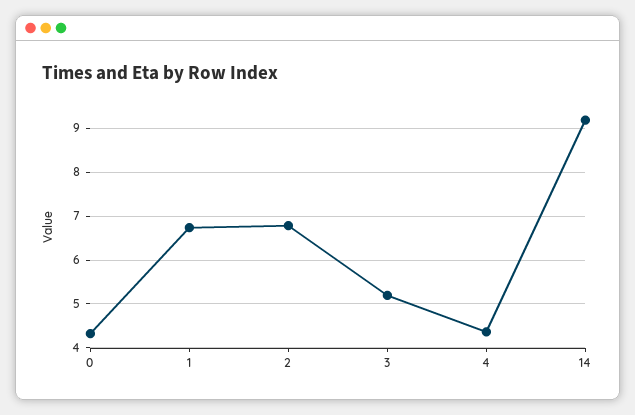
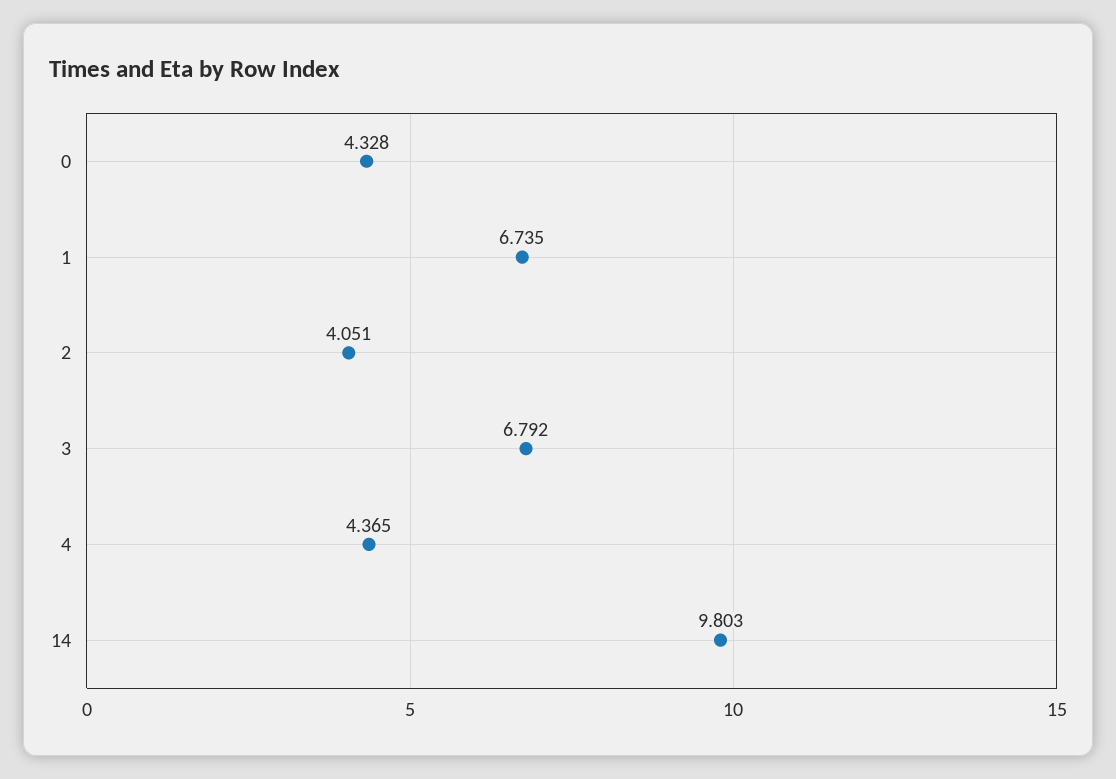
2: 6.8 -> 4.051
3: 5.2 -> 6.792
14: 9.2 -> 9.803

